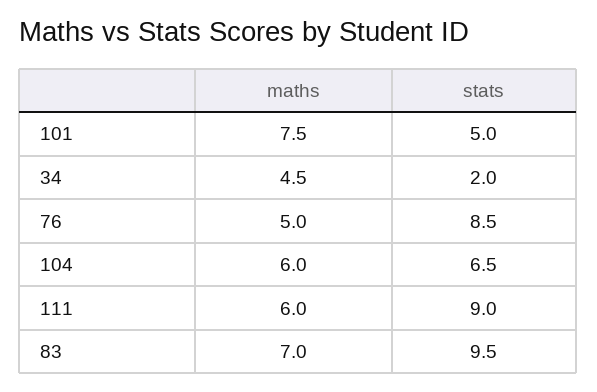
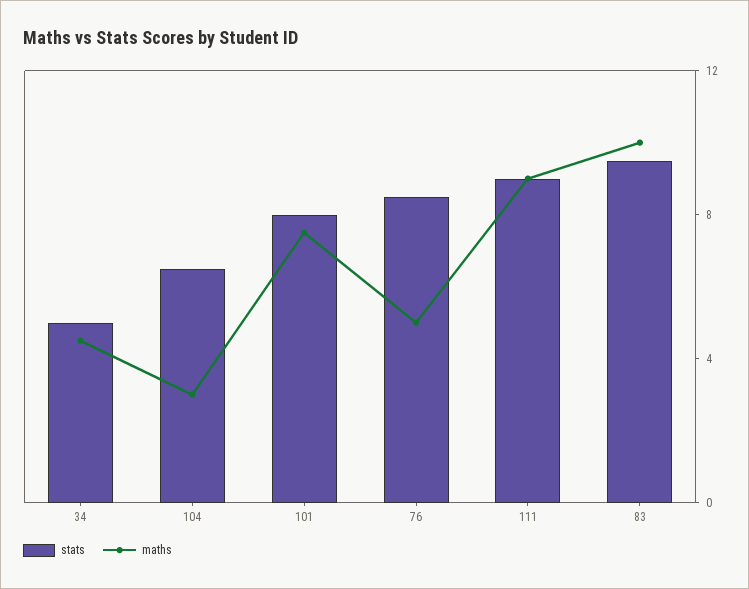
stats, 101: 5 -> 8
stats, 34: 2 -> 5
maths, 104: 6 -> 3
maths, 111: 6 -> 9
maths, 83: 7 -> 10

